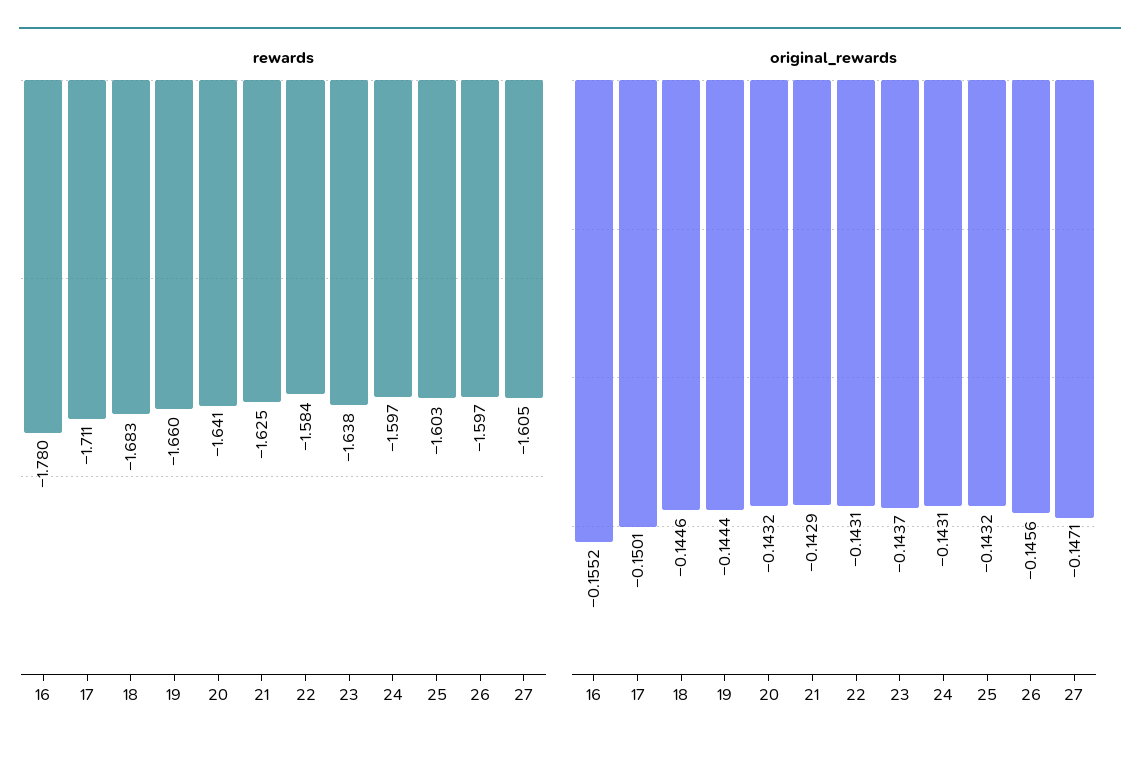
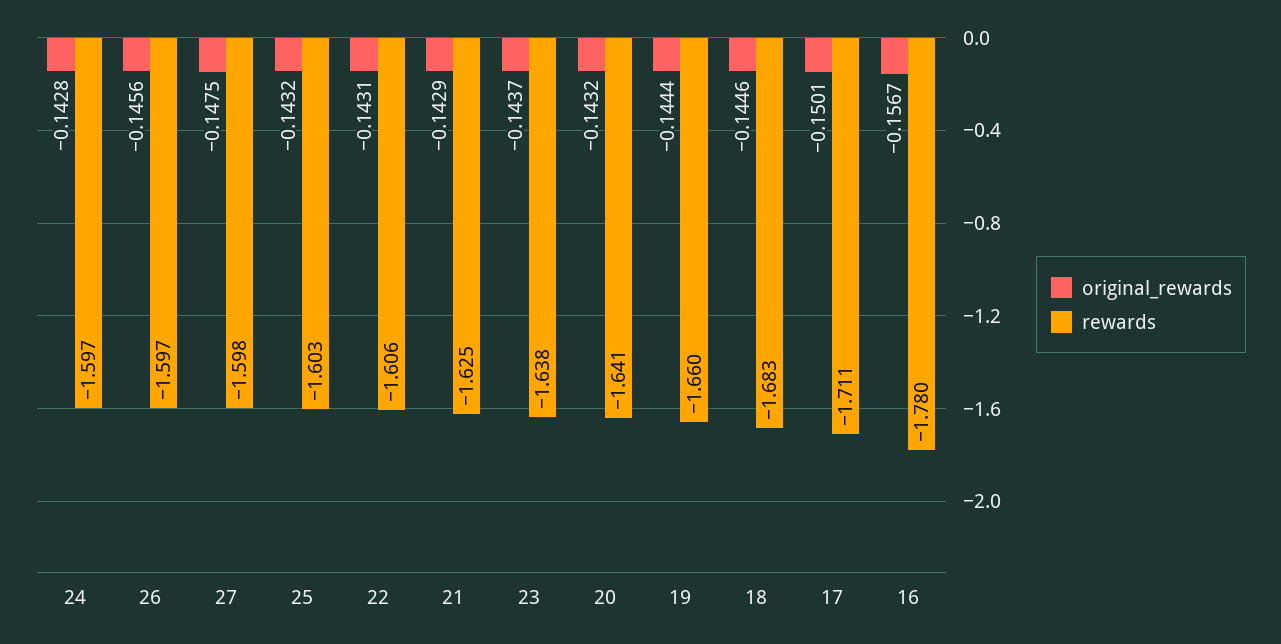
rewards, 22: -1.584 -> -1.606
rewards, 27: -1.605 -> -1.598
original_rewards, 16: -0.1552 -> -0.1567
original_rewards, 24: -0.1431 -> -0.1428
original_rewards, 27: -0.1471 -> -0.1475

